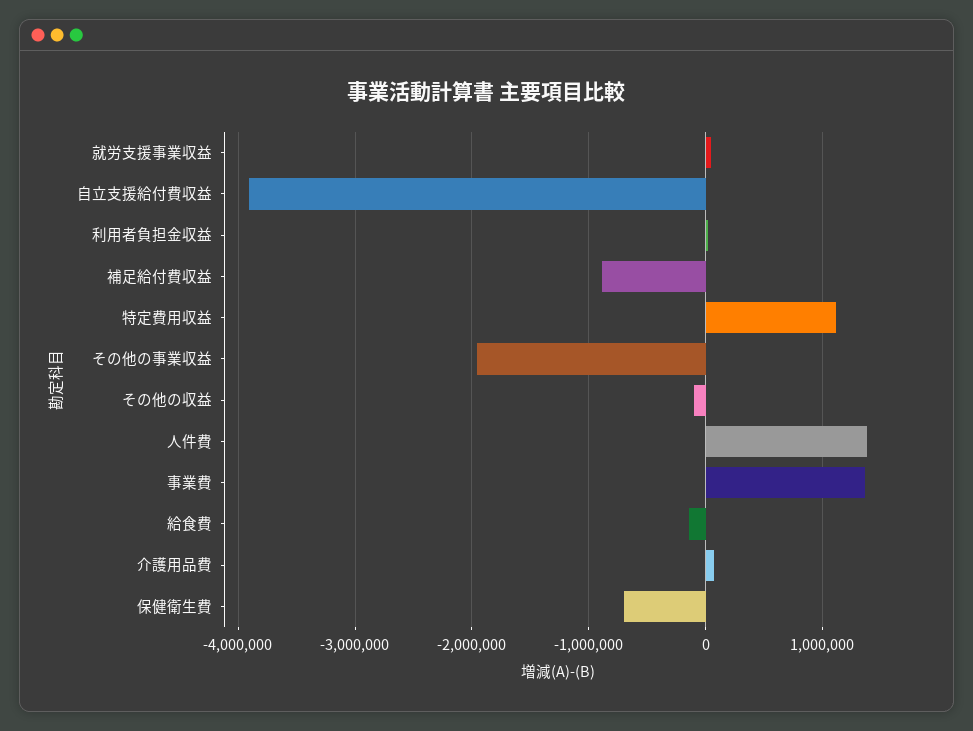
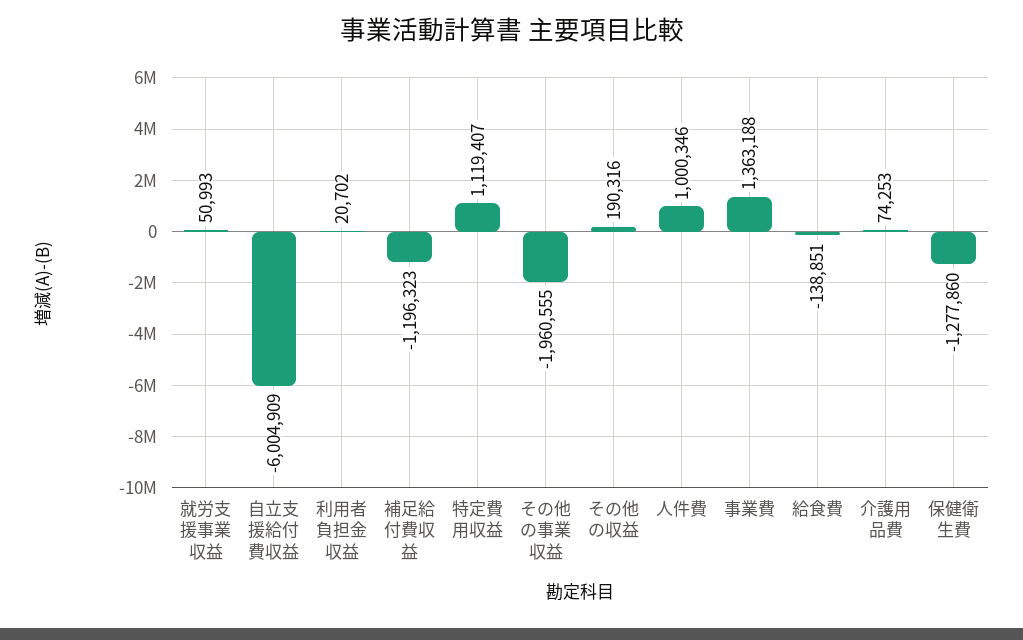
自立支援給付費収益: -3900000 -> -6004909
補足給付費収益: -900000 -> -1196323
その他の収益: -100000 -> 190316
人件費: 1400000 -> 1000346
保健衛生費: -700000 -> -1277860

